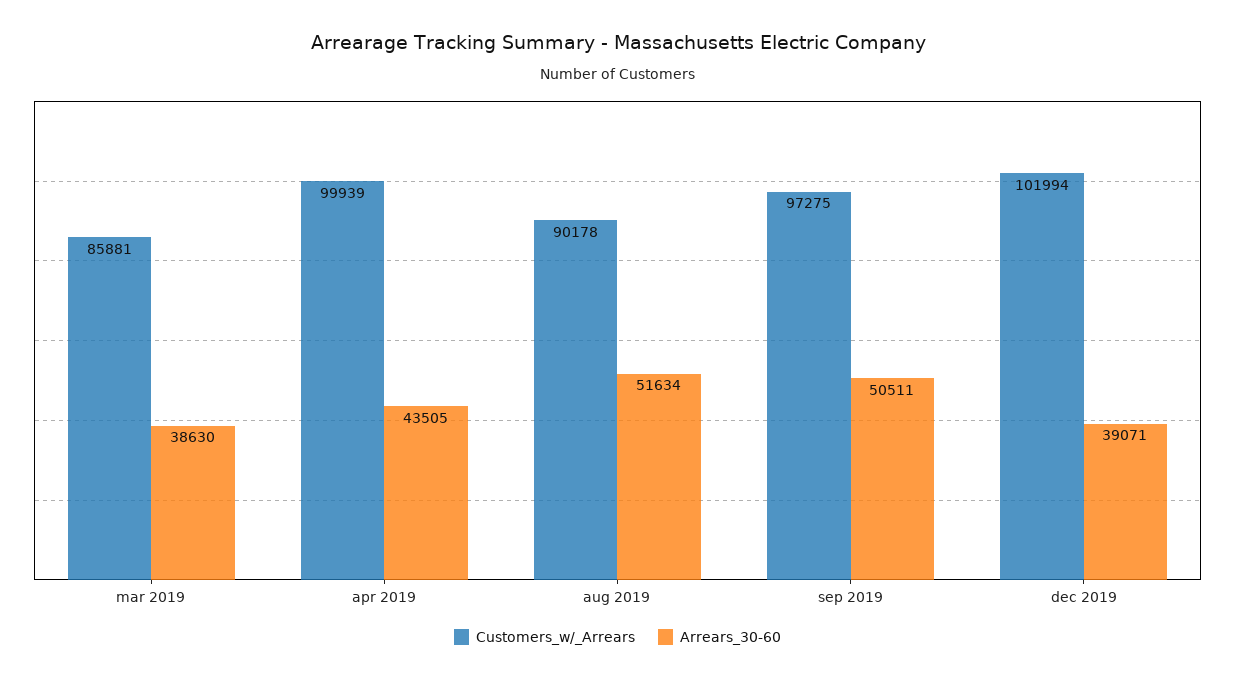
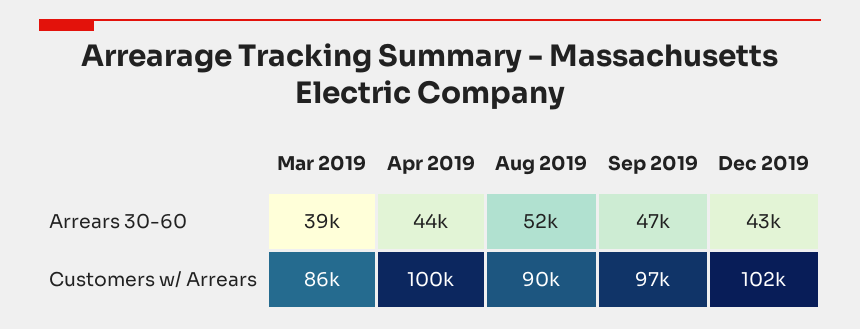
Arrears_30-60, sep 2019: 50511 -> 47000
Arrears_30-60, dec 2019: 39071 -> 43000

